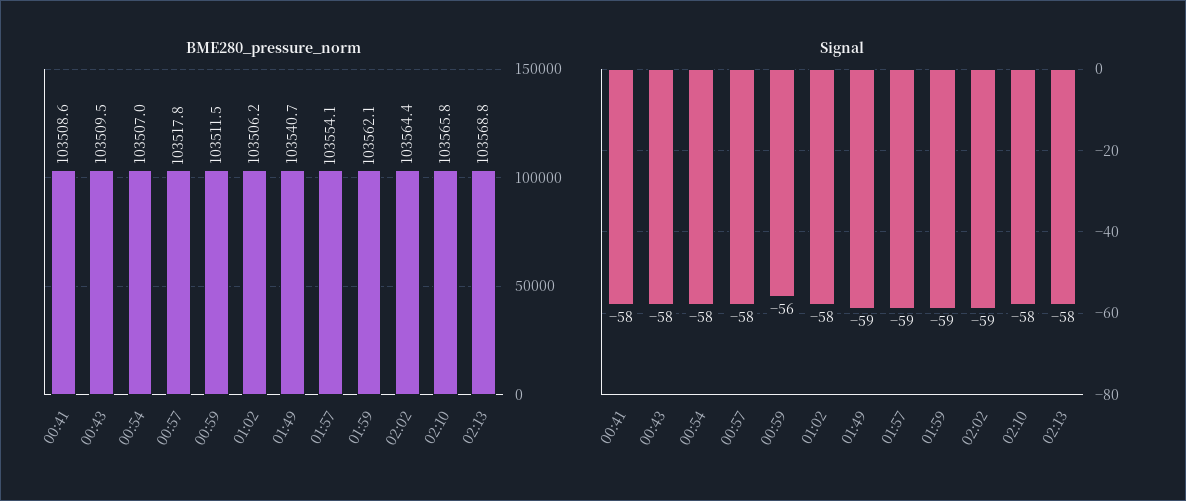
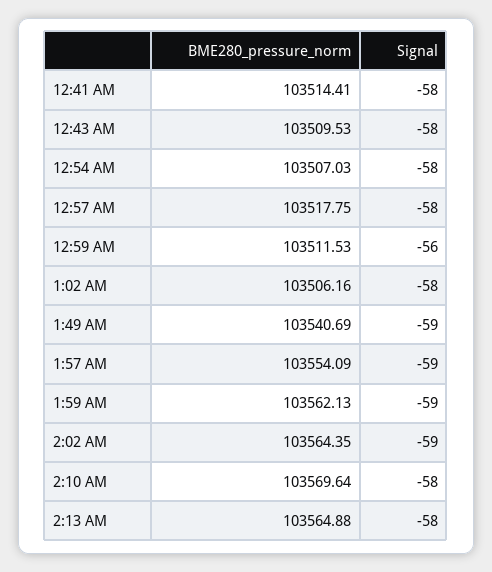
BME280_pressure_norm, 00:41: 103508.6 -> 103514.41
BME280_pressure_norm, 02:10: 103565.8 -> 103569.64
BME280_pressure_norm, 02:13: 103568.8 -> 103564.88

